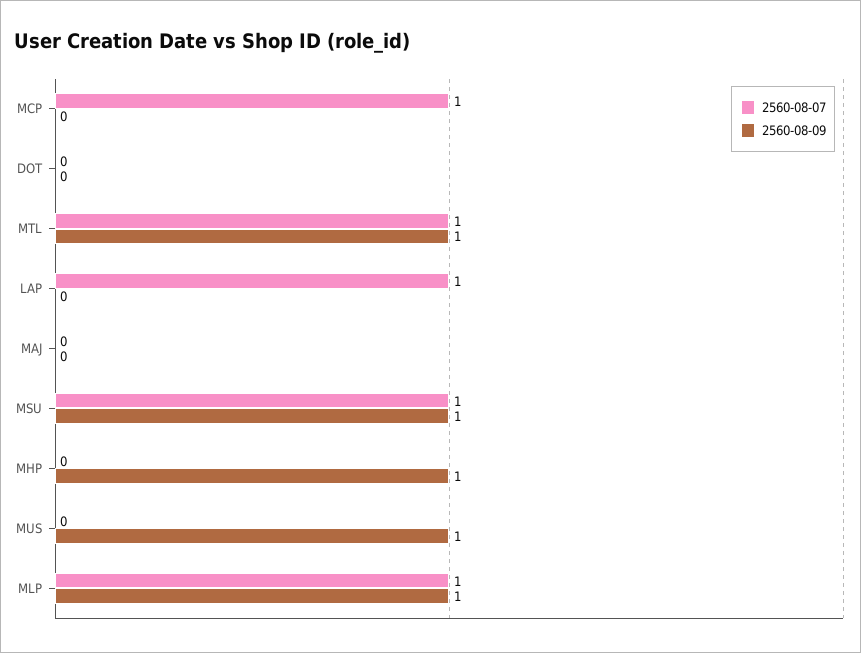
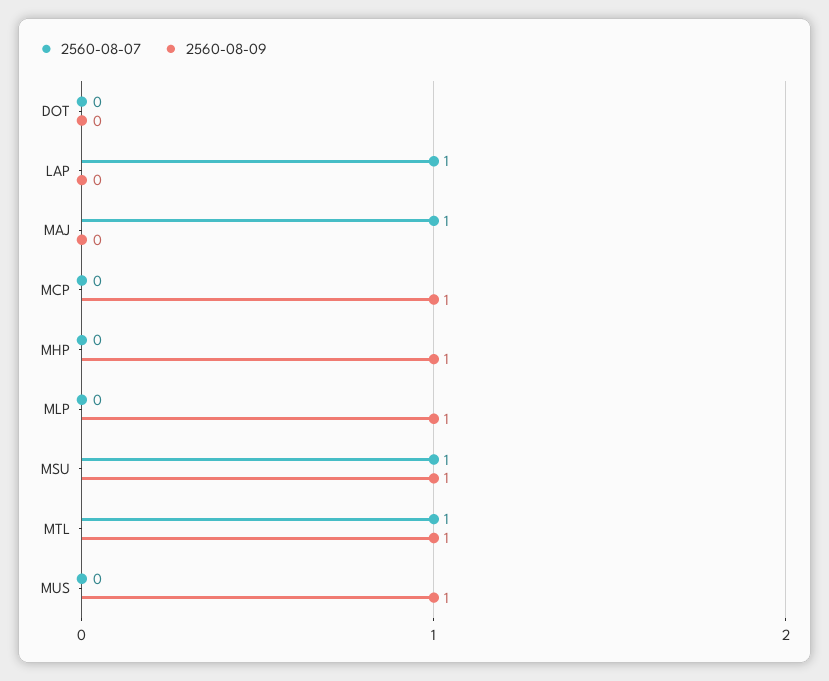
2560-08-07, MCP: 1 -> 0
2560-08-09, MCP: 0 -> 1
2560-08-07, MAJ: 0 -> 1
2560-08-07, MLP: 1 -> 0

